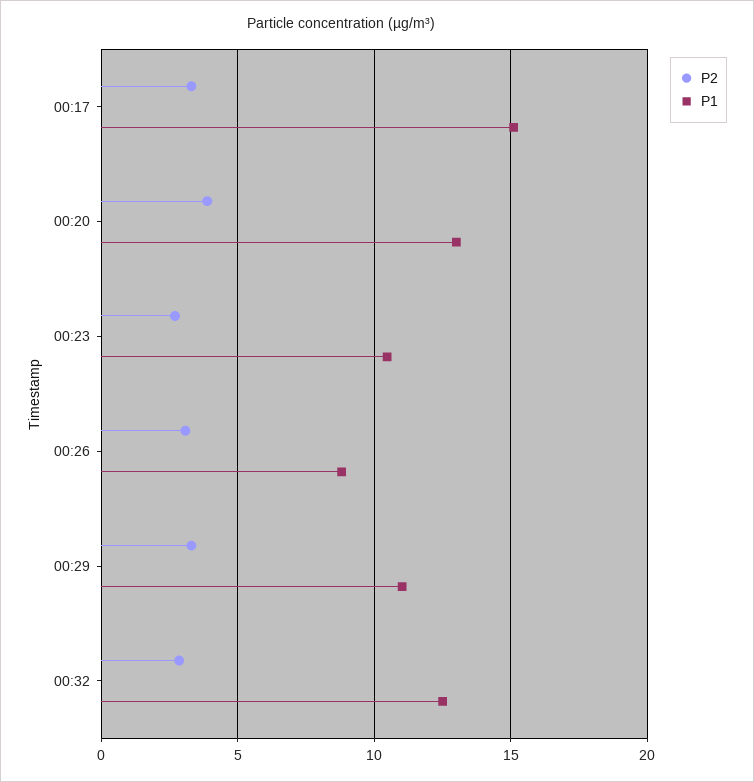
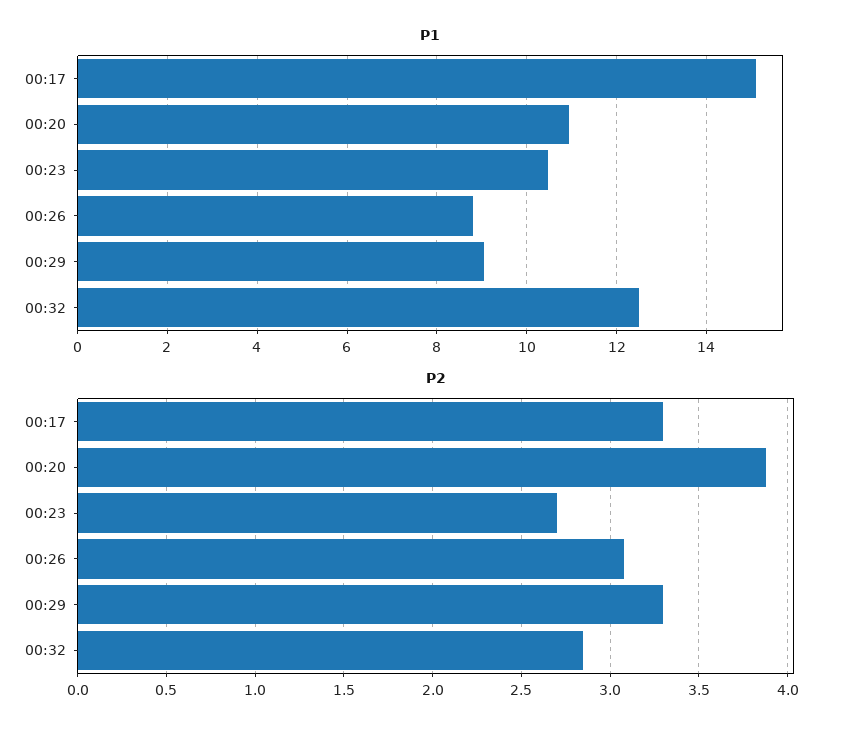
P1, 00:20: 13 -> 11
P1, 00:29: 11 -> 9

